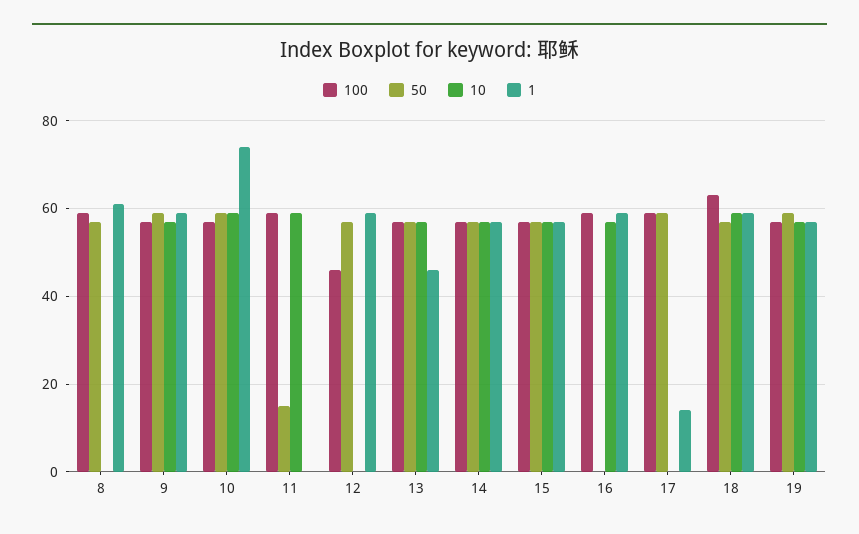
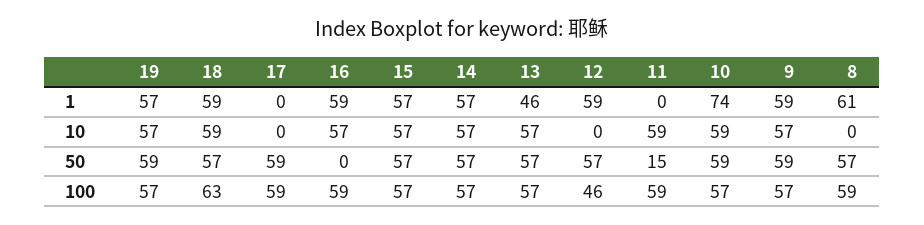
1, 17: 15 -> 0

